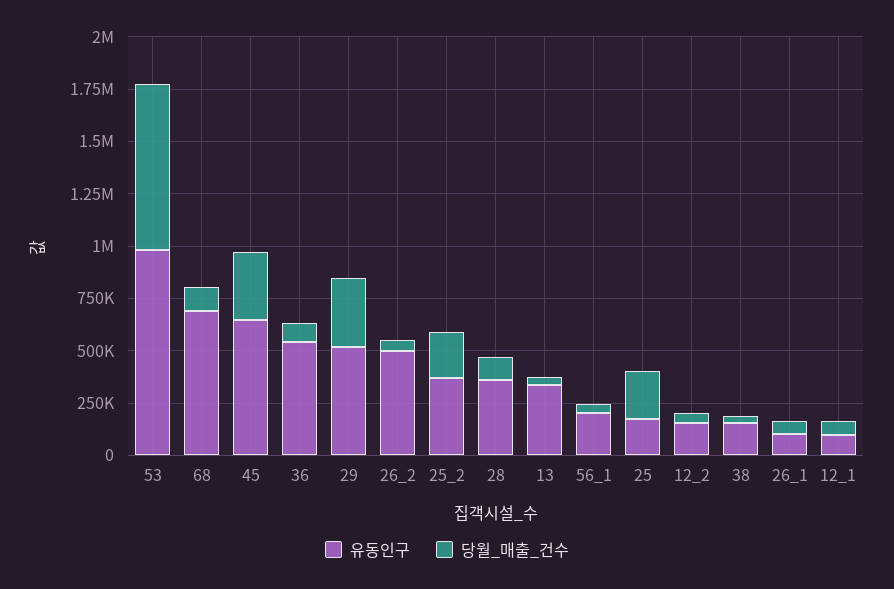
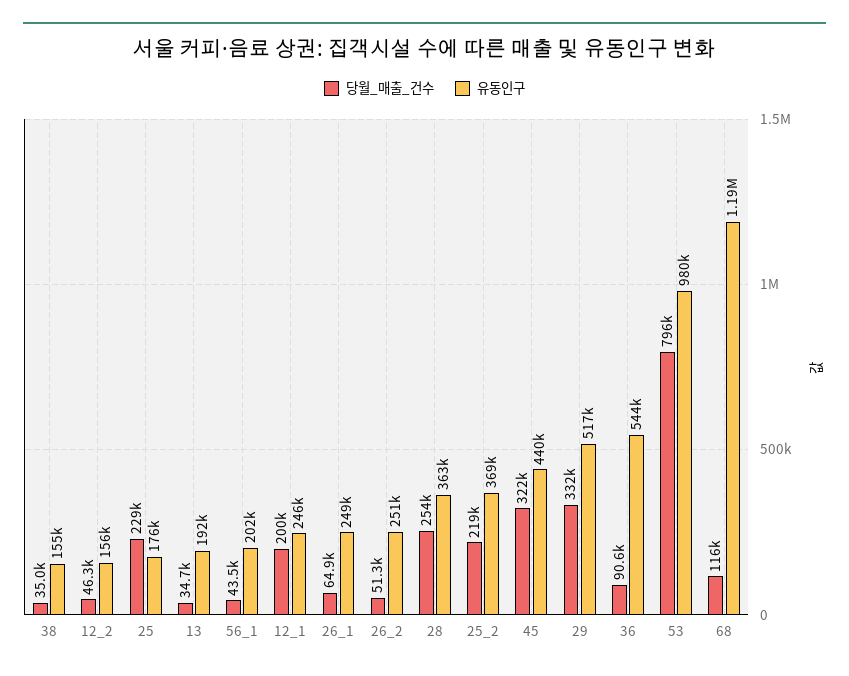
유동인구, 68: 700000 -> 1190000
유동인구, 45: 650000 -> 440000
유동인구, 26_2: 500000 -> 251000
당월_매출_건수, 28: 100000 -> 254000
유동인구, 13: 350000 -> 192000
유동인구, 26_1: 100000 -> 249000
유동인구, 12_1: 100000 -> 246000
당월_매출_건수, 12_1: 50000 -> 200000

